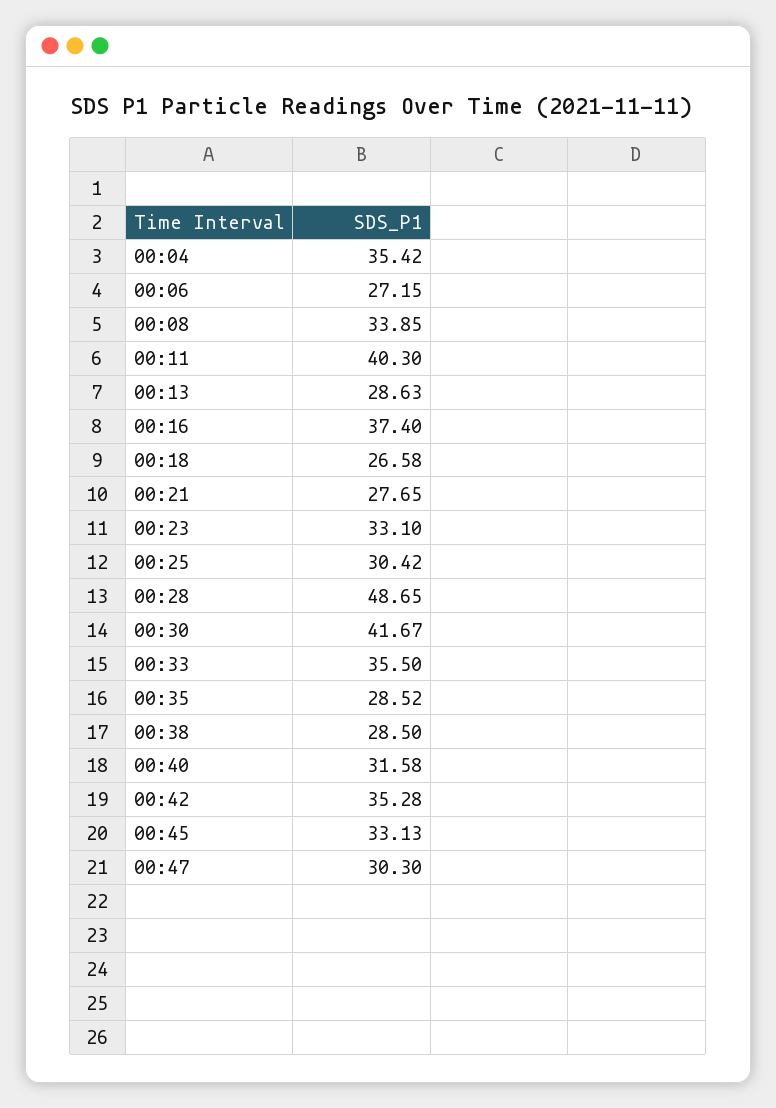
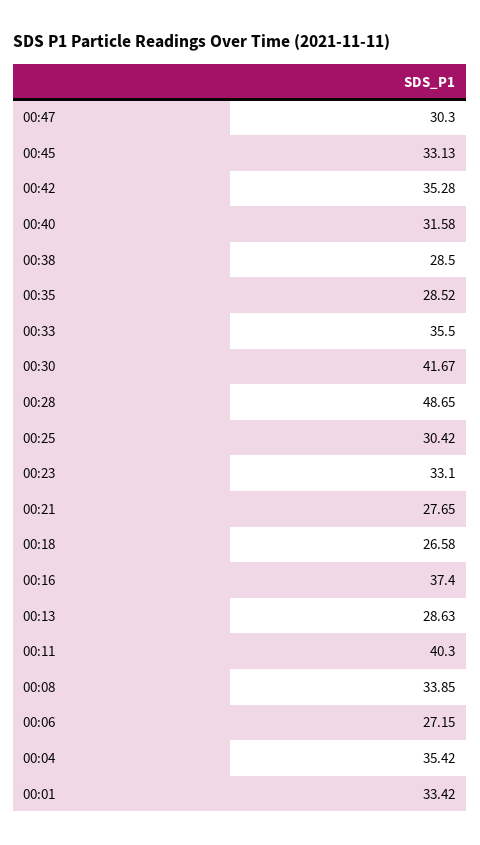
00:01: none -> 33.42

